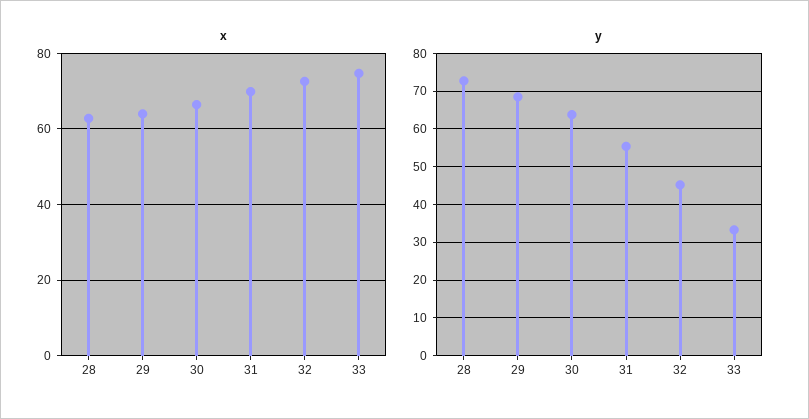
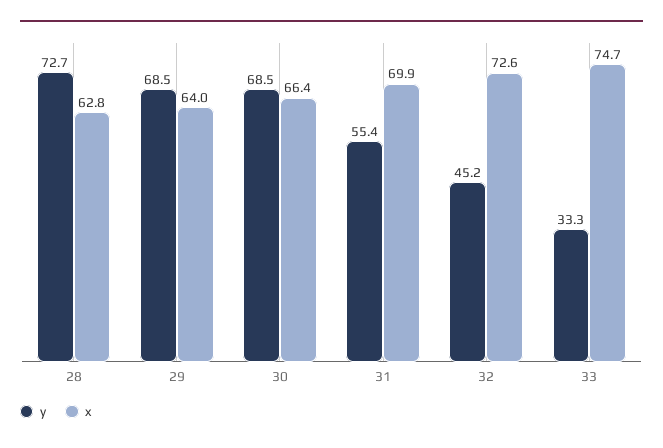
y, 30: 64 -> 68.5

